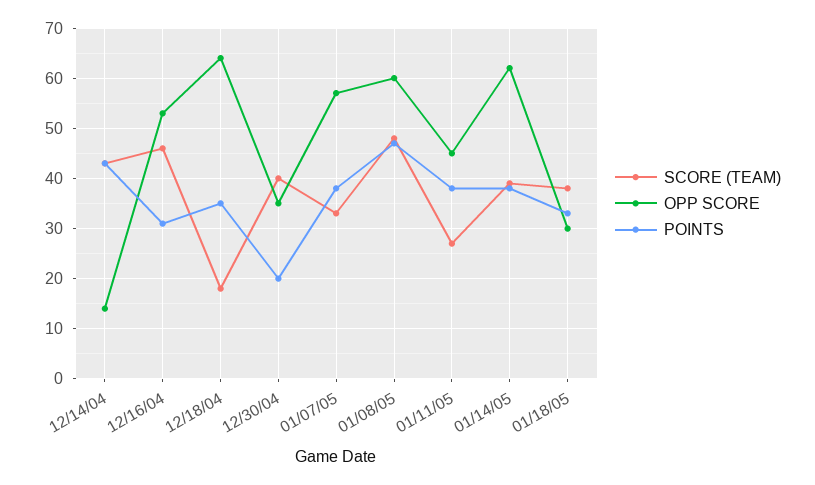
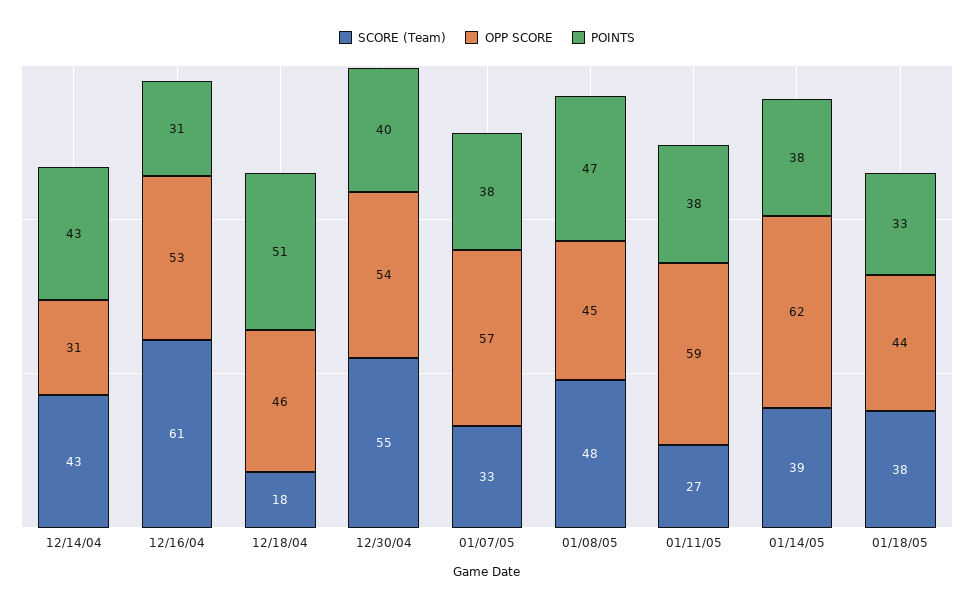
OPP SCORE, 12/14/04: 15 -> 31
SCORE (TEAM), 12/16/04: 45 -> 61
OPP SCORE, 12/18/04: 65 -> 46
POINTS, 12/18/04: 35 -> 51
SCORE (TEAM), 12/30/04: 40 -> 55
OPP SCORE, 12/30/04: 35 -> 54
POINTS, 12/30/04: 20 -> 40
OPP SCORE, 01/08/05: 60 -> 45
OPP SCORE, 01/11/05: 45 -> 59
OPP SCORE, 01/18/05: 30 -> 44

